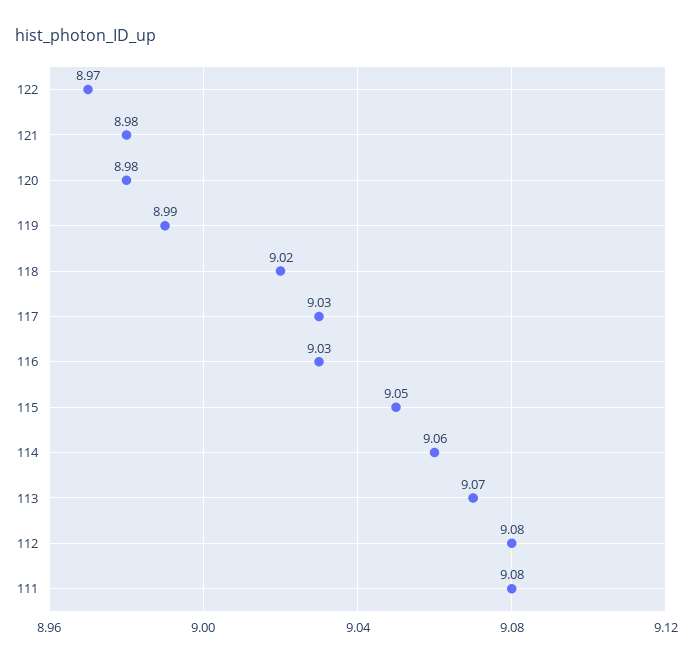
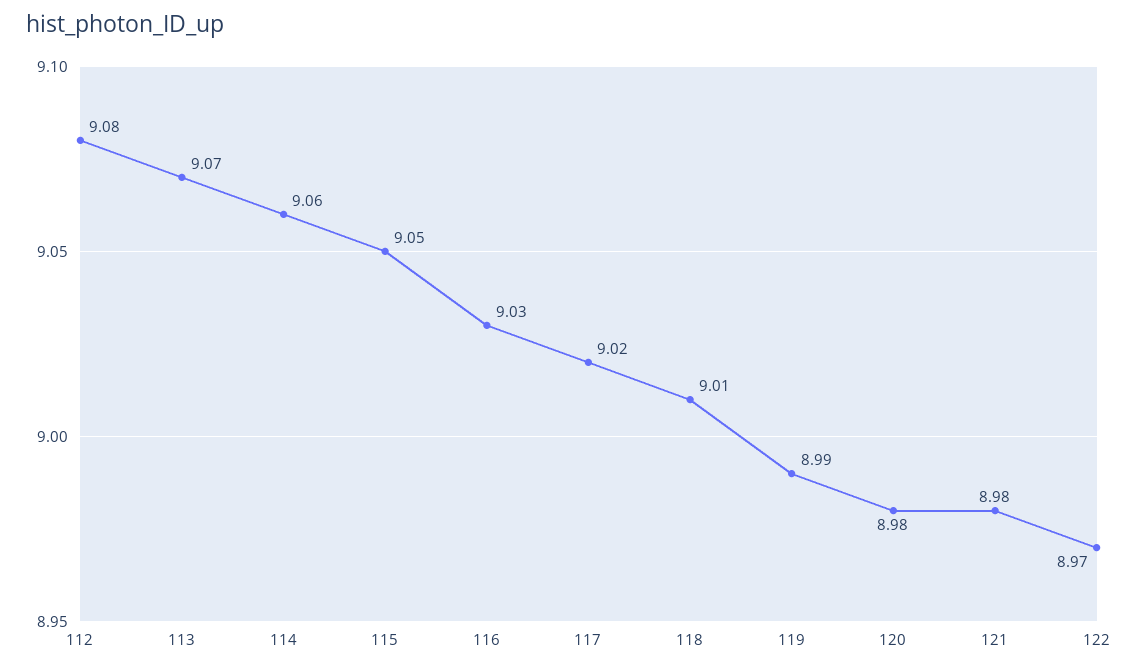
118: 9.02 -> 9.01
117: 9.03 -> 9.02
111: 9.08 -> none

